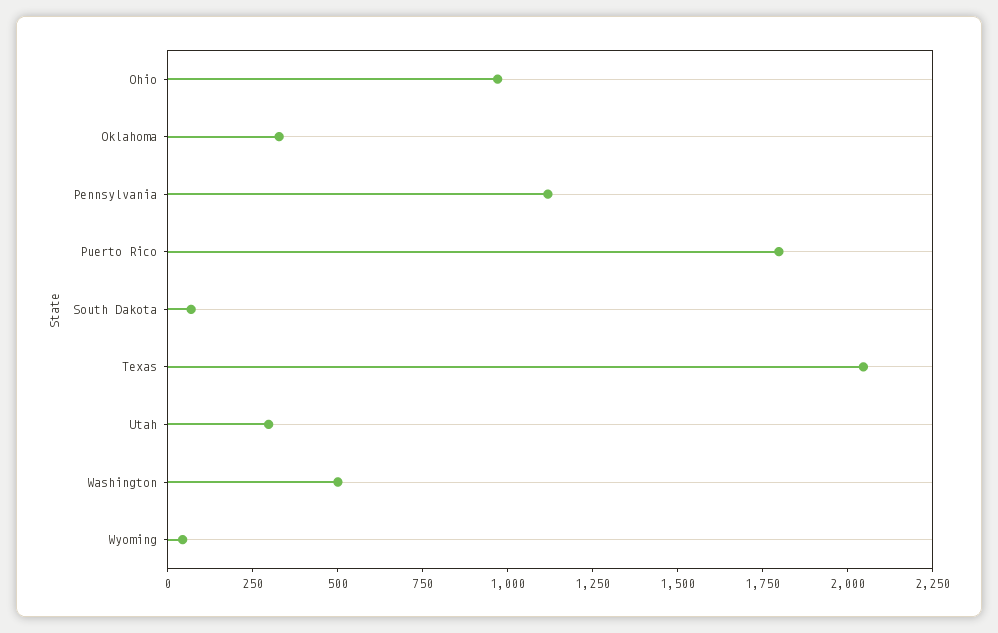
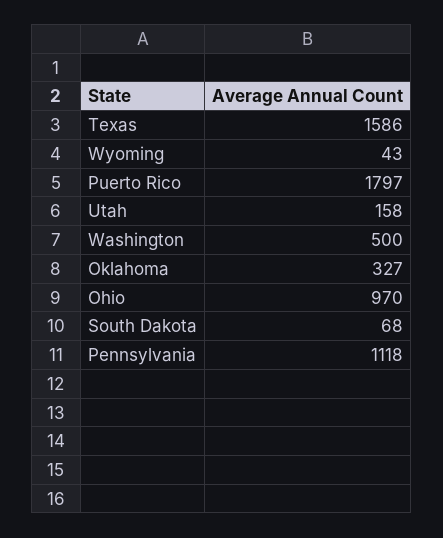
Texas: 2050 -> 1586
Utah: 300 -> 158

